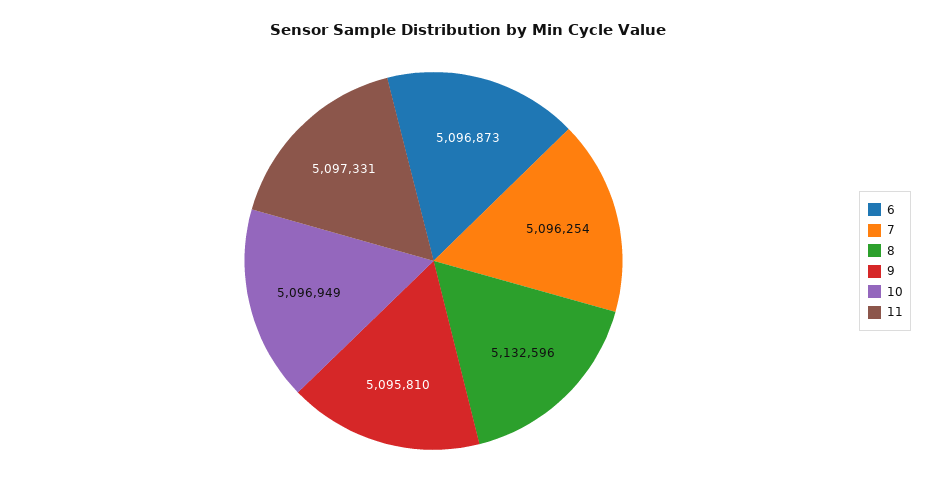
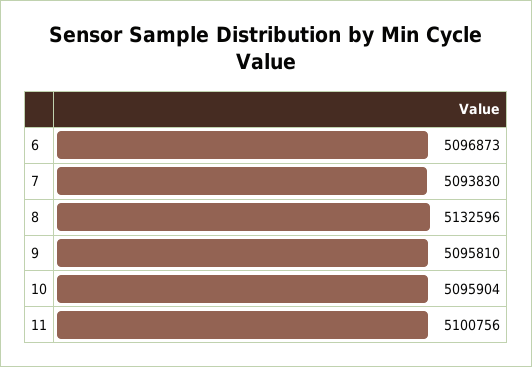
7: 5096254 -> 5093830
10: 5096949 -> 5095904
11: 5097331 -> 5100756

